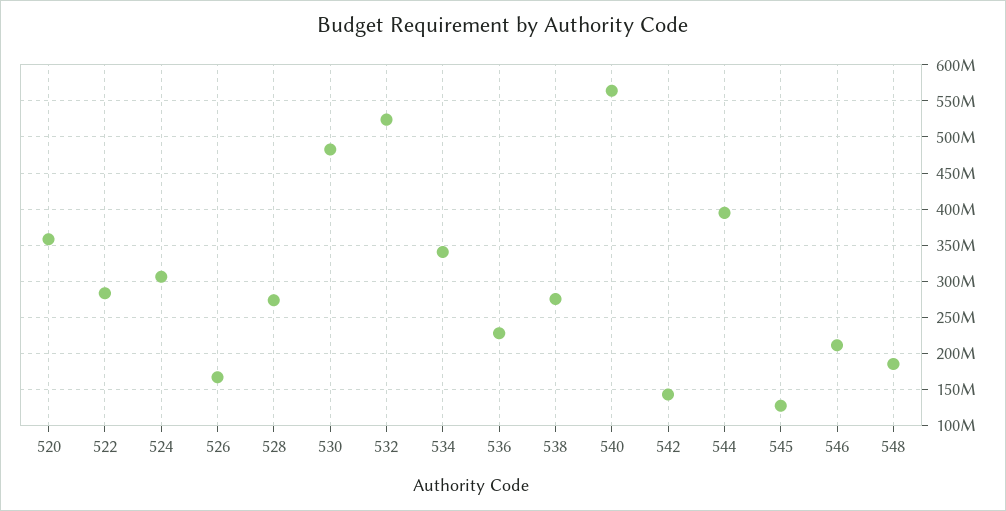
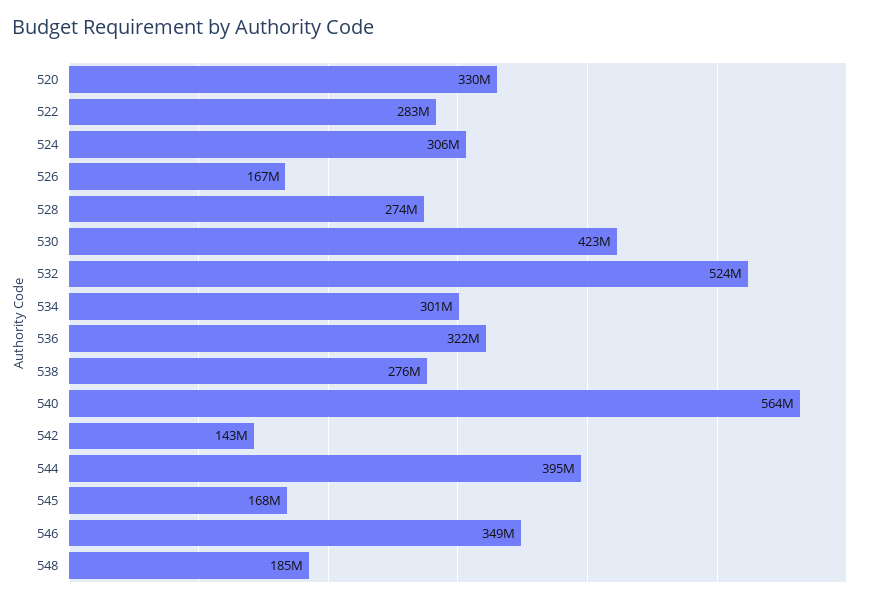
520: 360000000 -> 330000000
530: 480000000 -> 423000000
534: 340000000 -> 301000000
536: 230000000 -> 322000000
545: 130000000 -> 168000000
546: 210000000 -> 349000000

